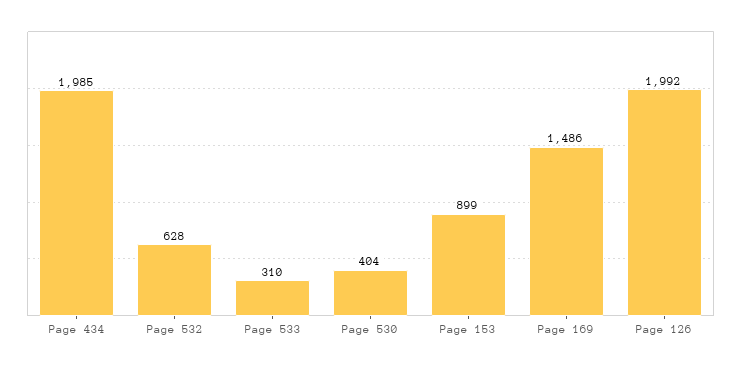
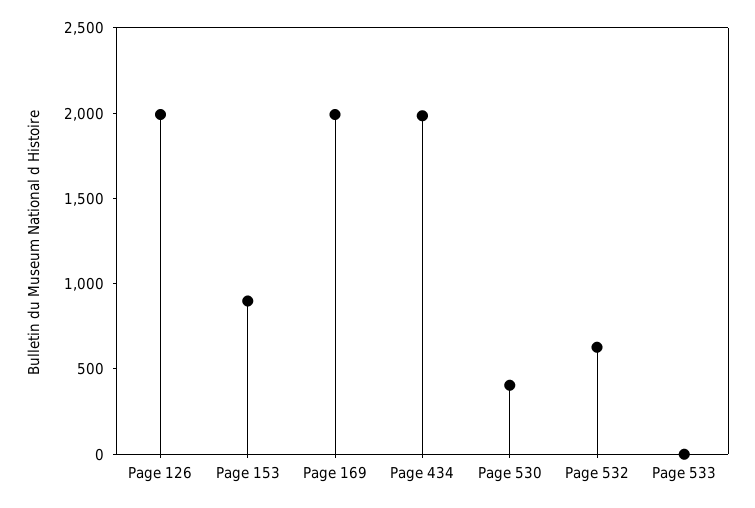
Page 533: 310 -> 0
Page 169: 1486 -> 2000

